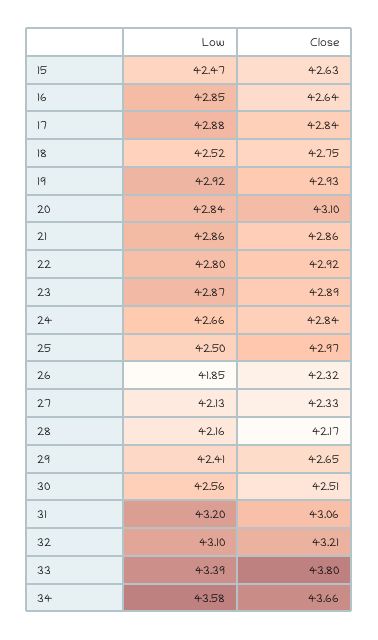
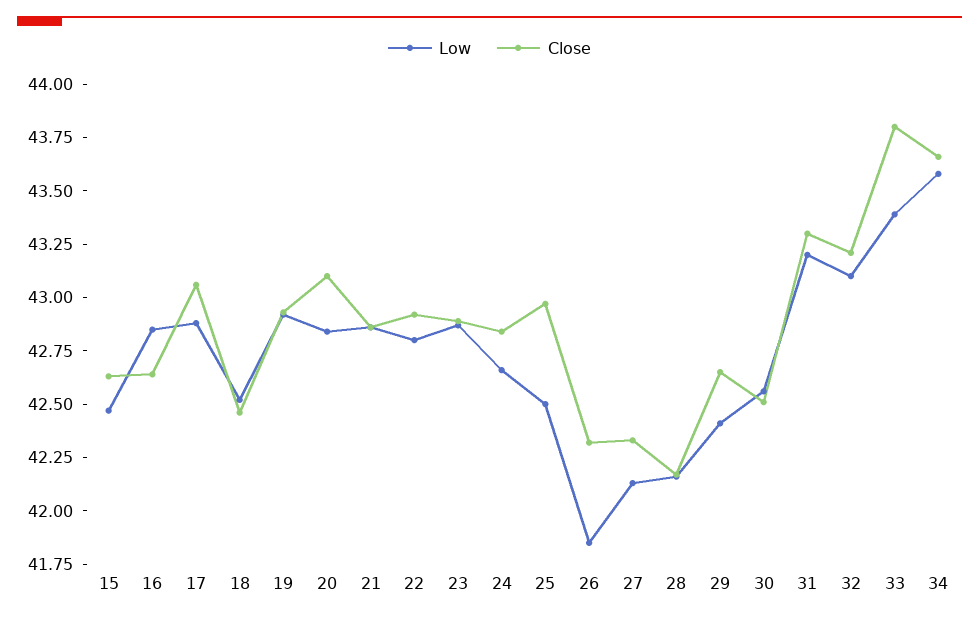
Close, 17: 42.84 -> 43.05
Close, 18: 42.75 -> 42.45
Close, 31: 43.06 -> 43.3

